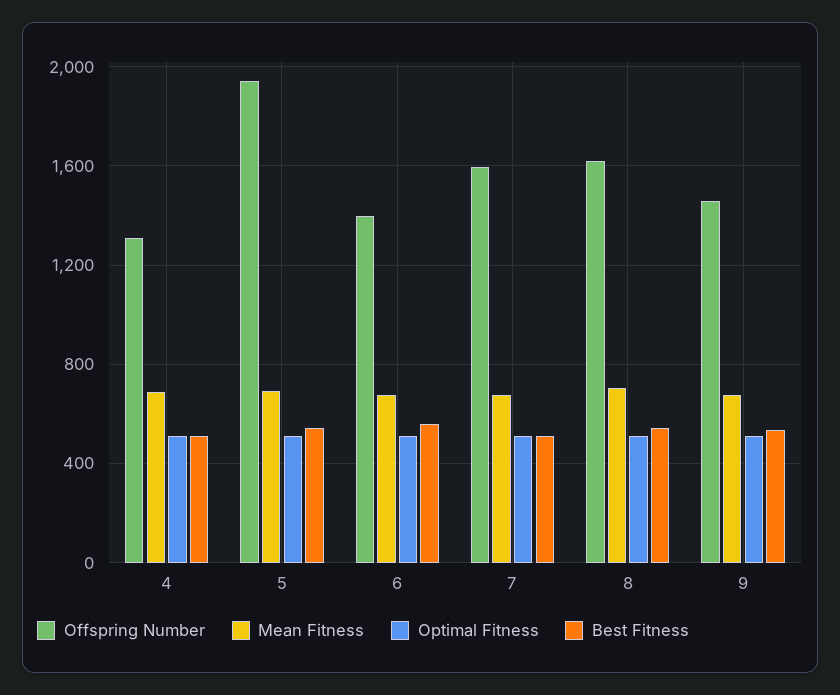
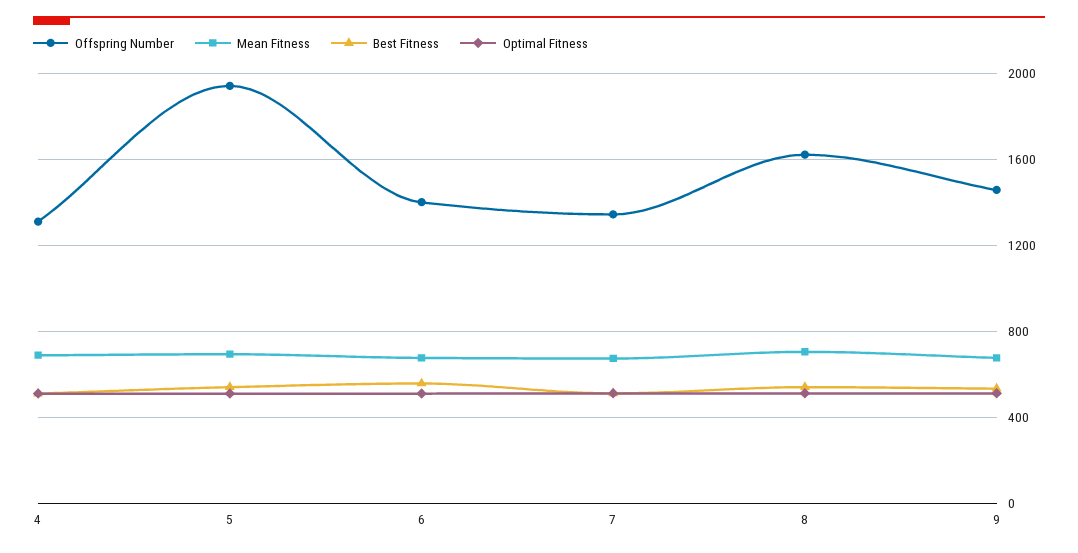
Offspring Number, 7: 1600 -> 1350

